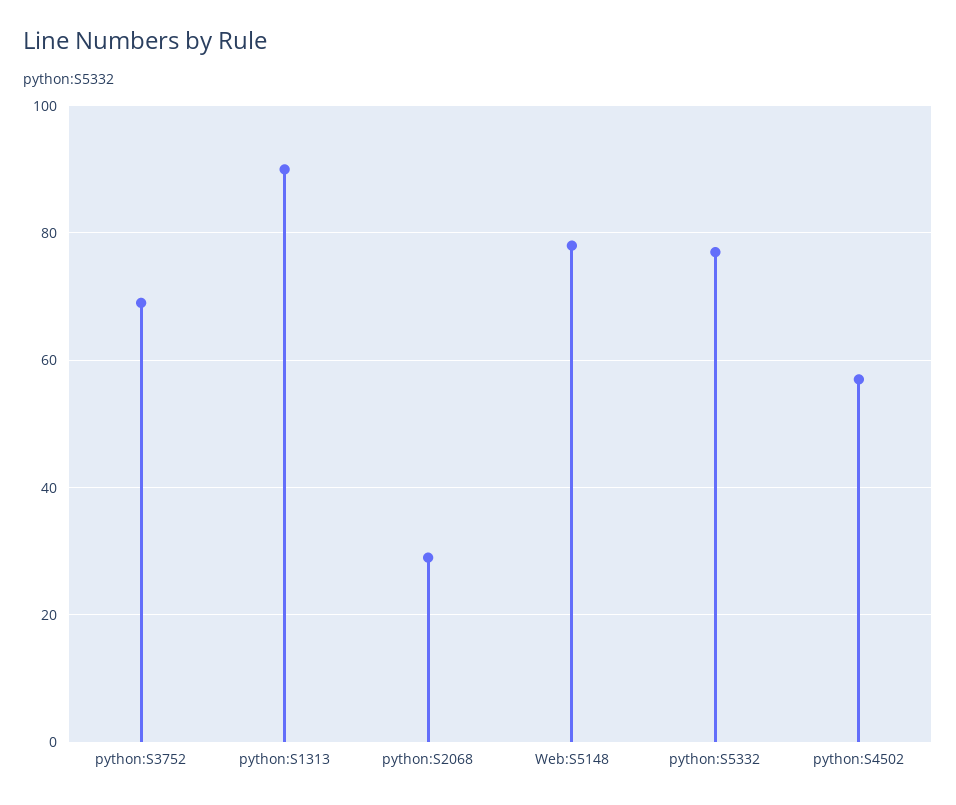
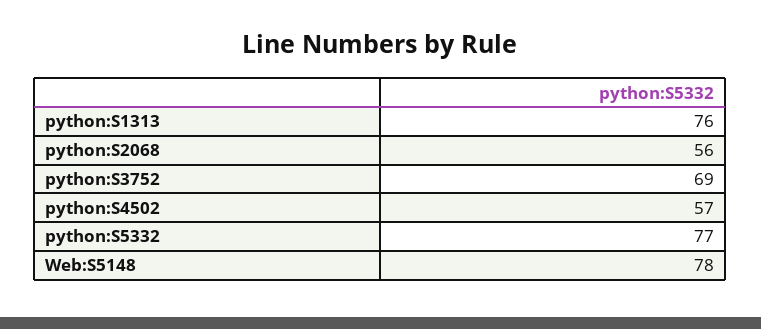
python:S1313: 90 -> 76
python:S2068: 30 -> 56

